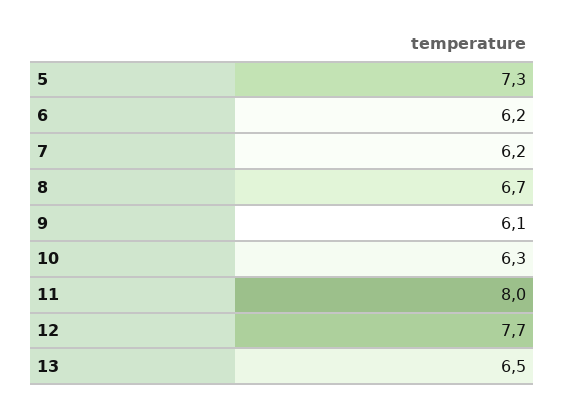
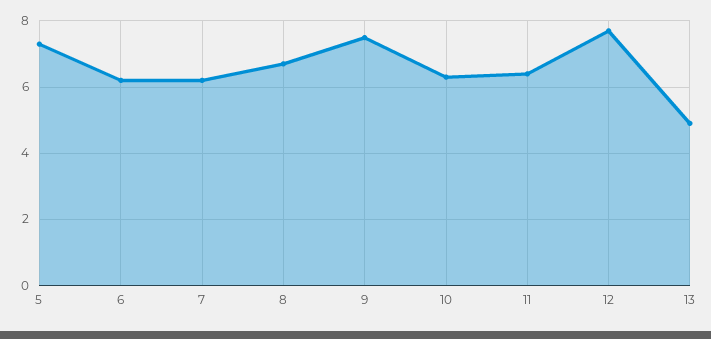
9: 6.1 -> 7.5
11: 8 -> 6.5
13: 6.5 -> 5

